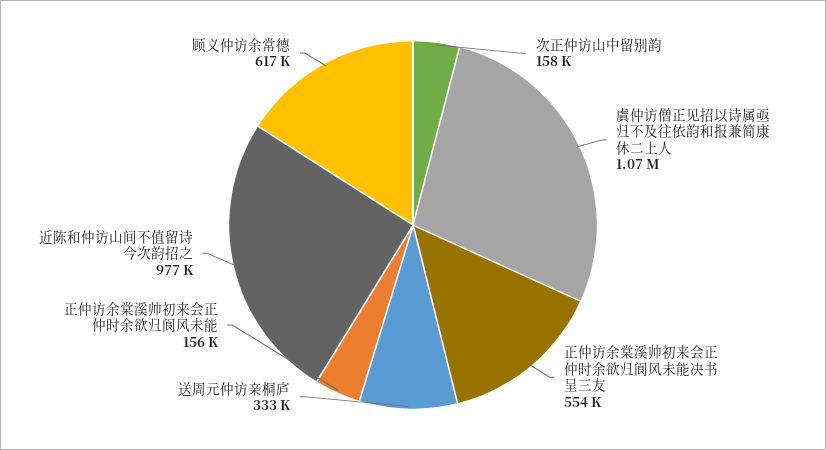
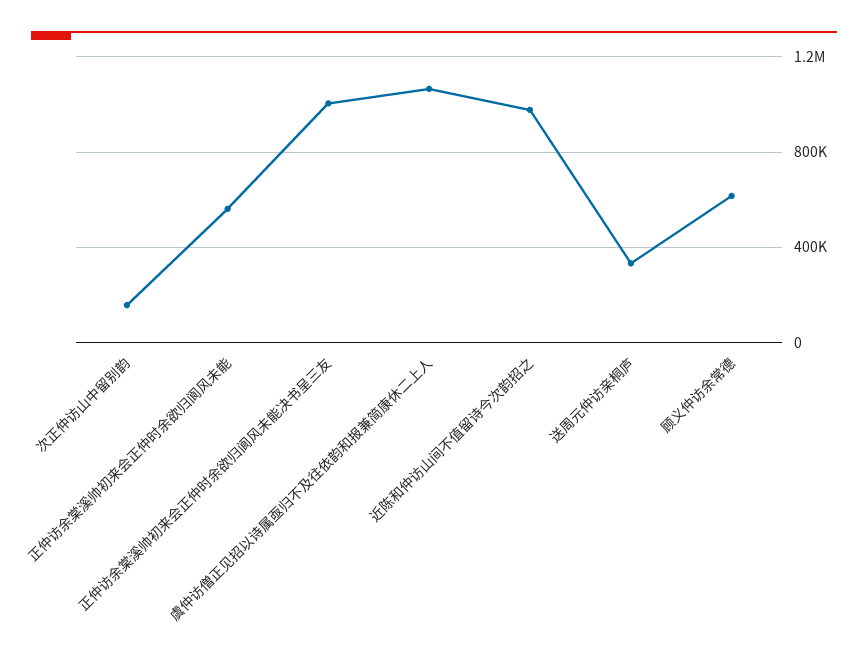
正仲访余棠溪帅初来会正仲时余欲归阆风未能决书呈三友: 554000 -> 1000000
正仲访余棠溪帅初来会正仲时余欲归阆风未能: 156000 -> 550000

